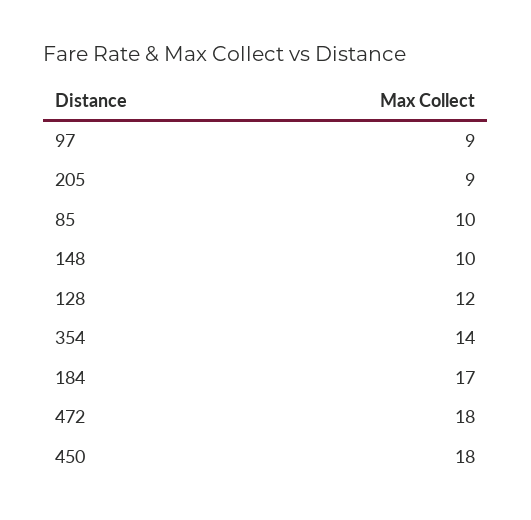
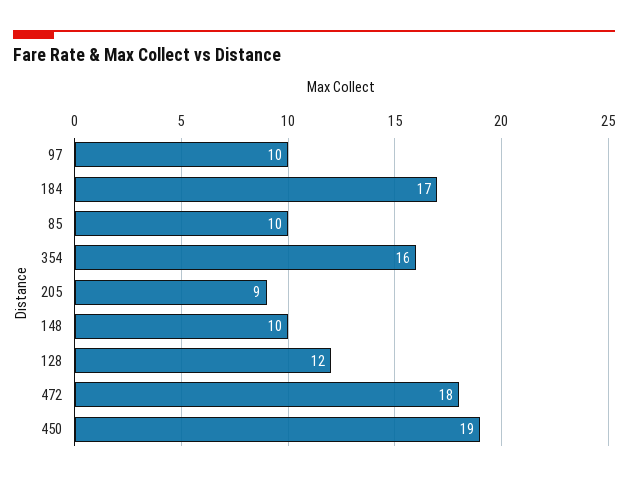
97: 9 -> 10
354: 14 -> 16
450: 18 -> 19

